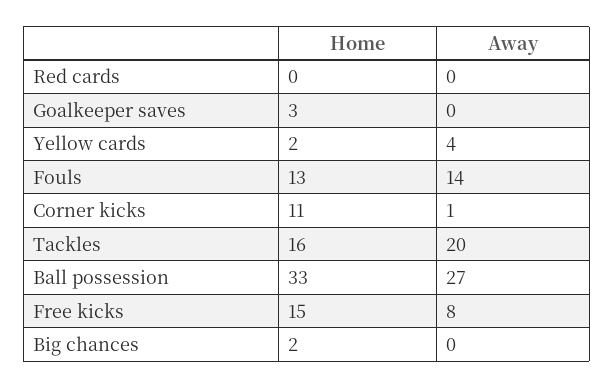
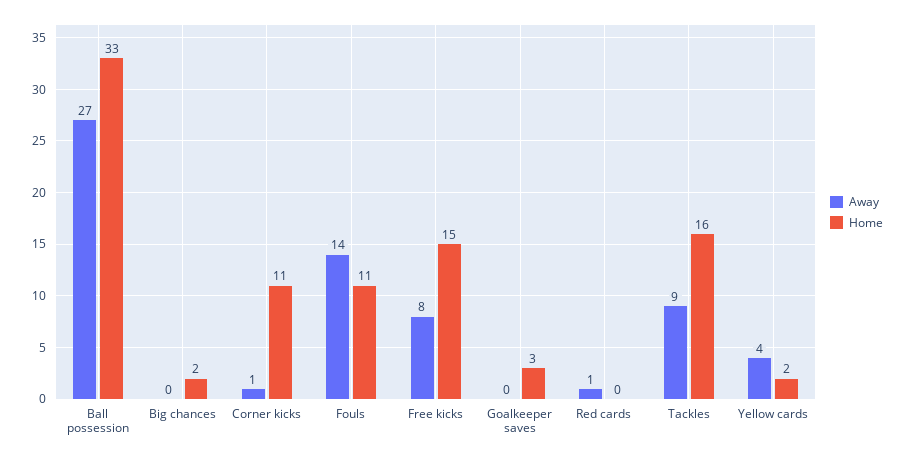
Away, Red cards: 0 -> 1
Home, Fouls: 13 -> 11
Away, Tackles: 20 -> 9

